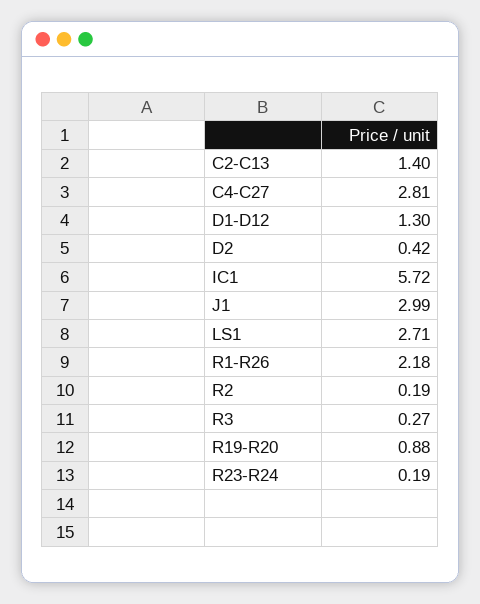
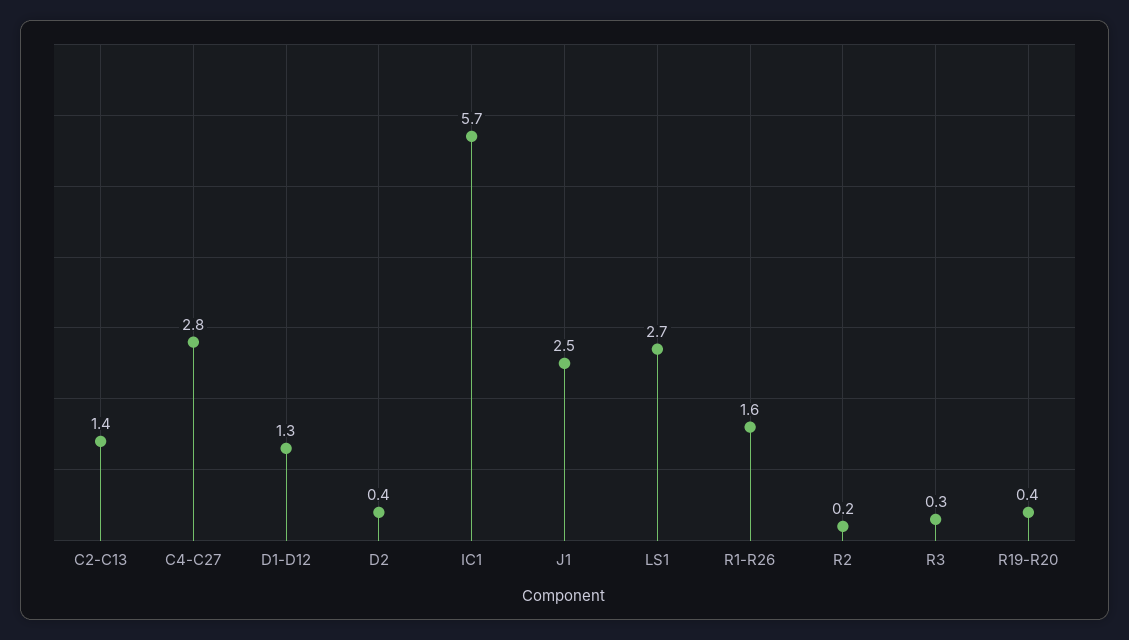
J1: 2.99 -> 2.5
R1-R26: 2.18 -> 1.6
R19-R20: 0.88 -> 0.4
R23-R24: 0.19 -> none

